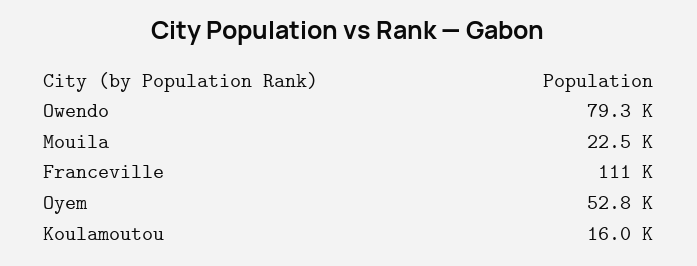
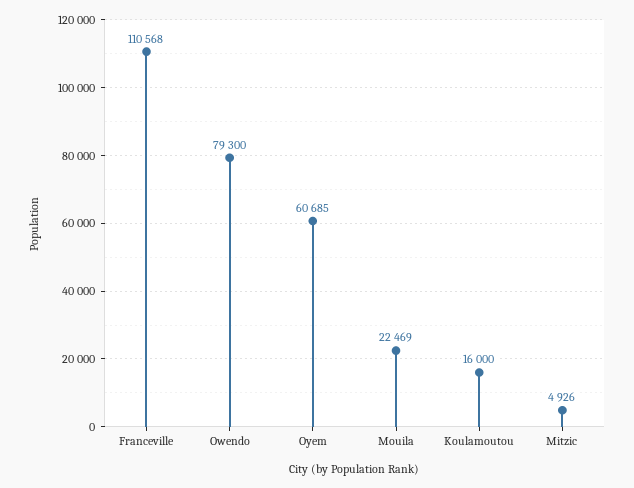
Oyem: 52800 -> 60685
Mitzic: none -> 4926

